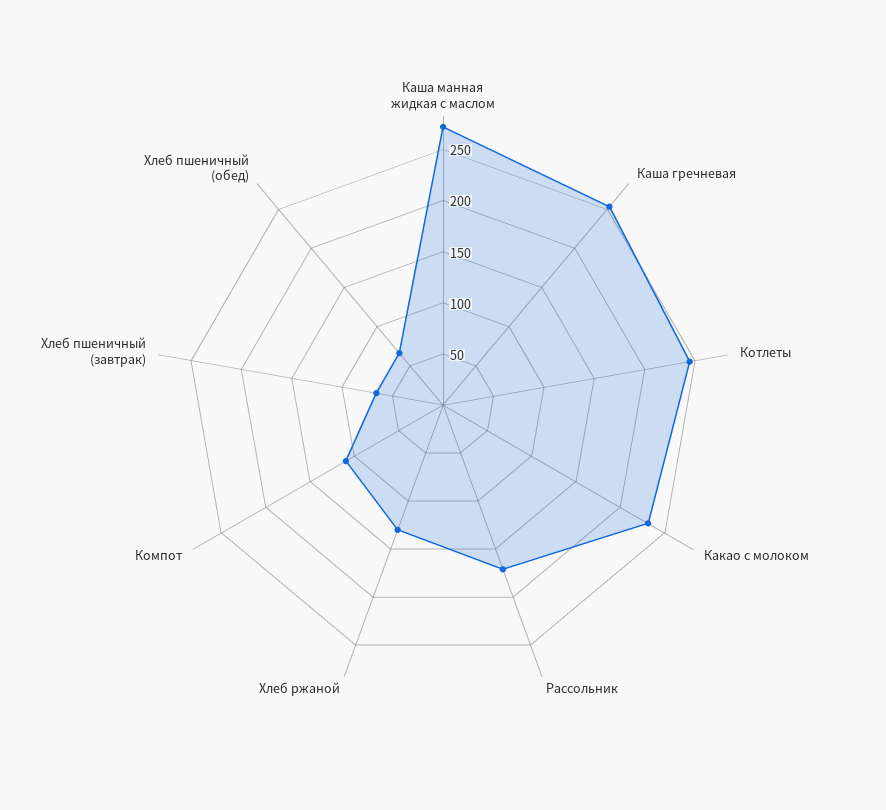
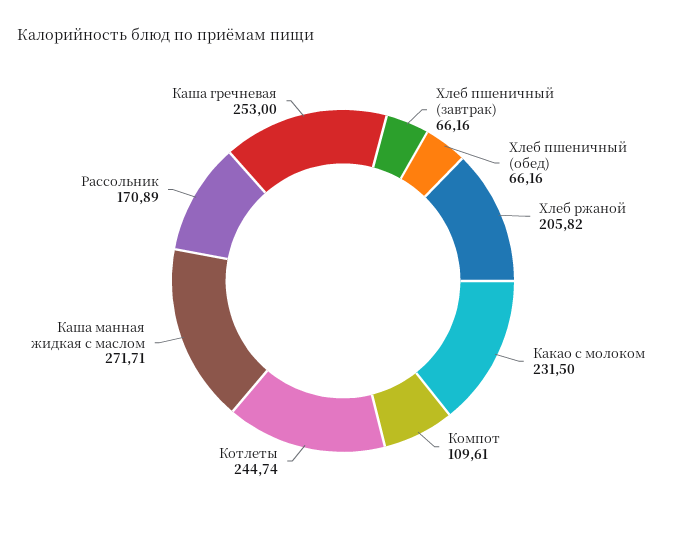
Хлеб ржаной: 130 -> 205.82

